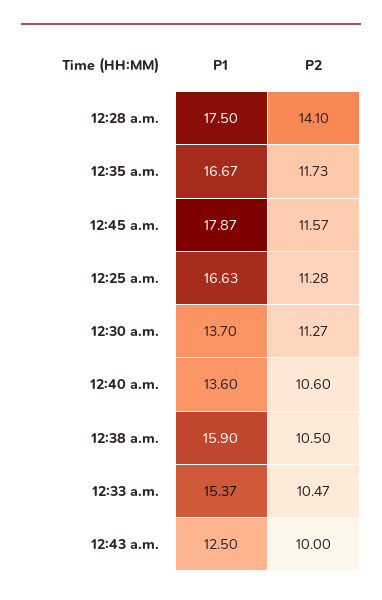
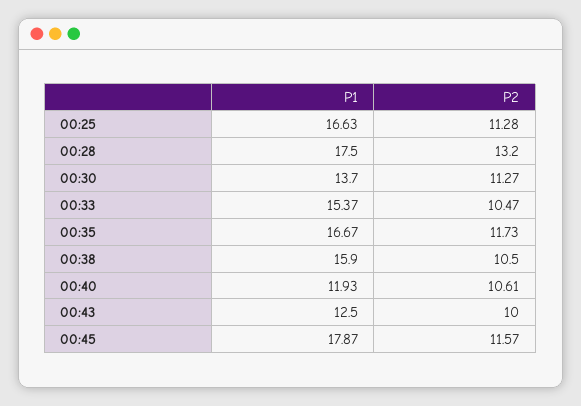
P2, 12:28 a.m.: 14.1 -> 13.2
P1, 12:40 a.m.: 13.6 -> 11.93
P2, 12:40 a.m.: 10.6 -> 10.61

